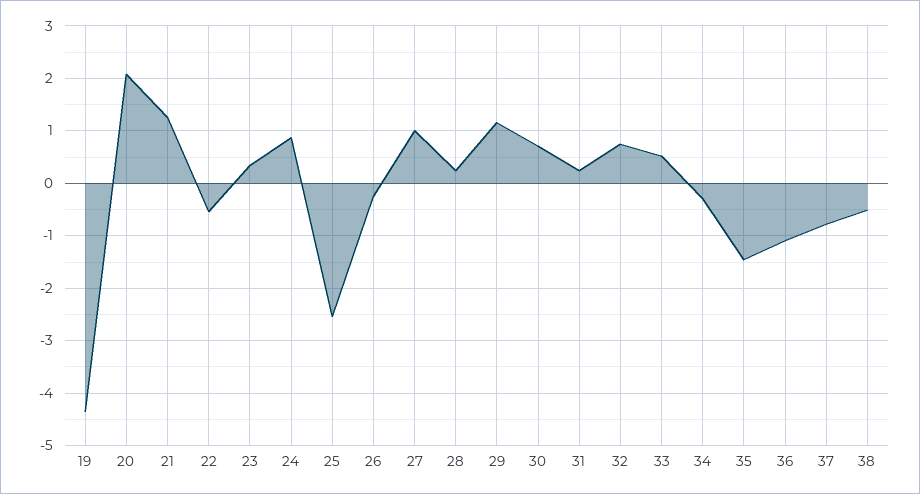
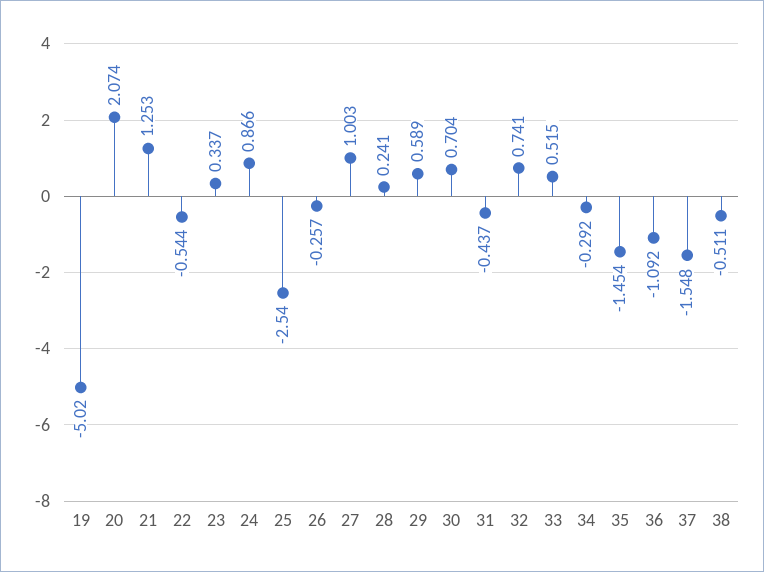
19: -4.4 -> -5.02
29: 1.2 -> 0.589
31: 0.2 -> -0.437
37: -0.8 -> -1.548

